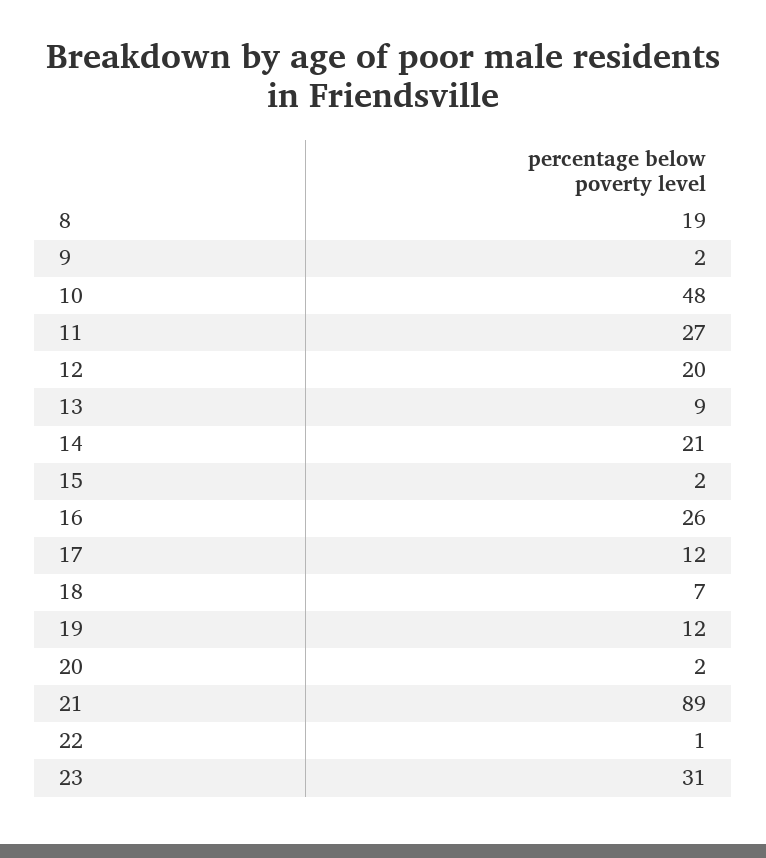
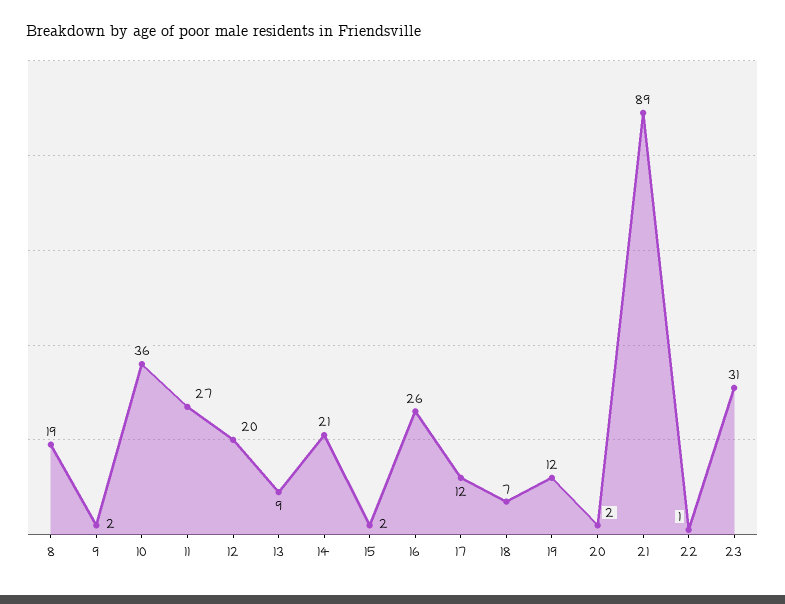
10: 48 -> 36

